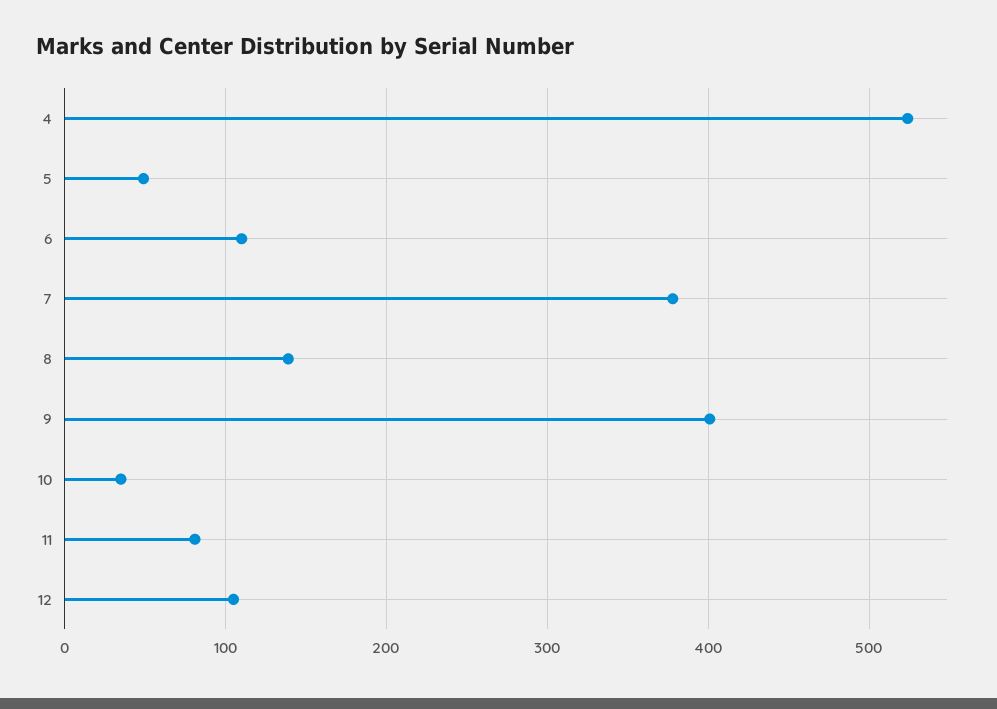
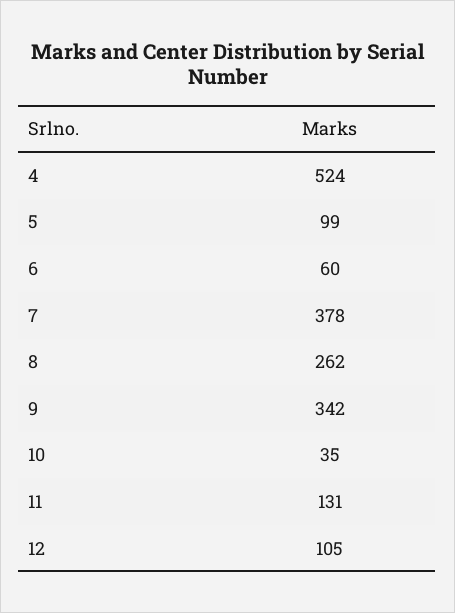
5: 50 -> 99
6: 110 -> 60
8: 140 -> 262
9: 400 -> 342
11: 80 -> 131

